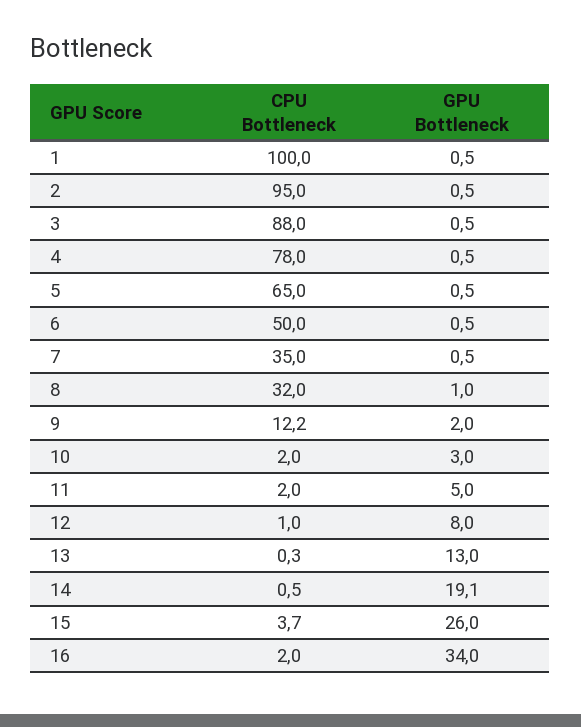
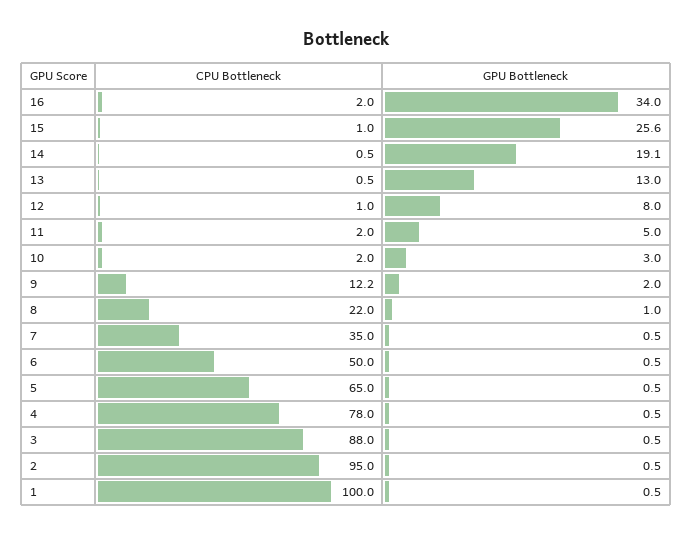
CPU Bottleneck, 8: 32 -> 22
CPU Bottleneck, 13: 0.3 -> 0.5
CPU Bottleneck, 15: 3.7 -> 1
GPU Bottleneck, 15: 26 -> 25.6

